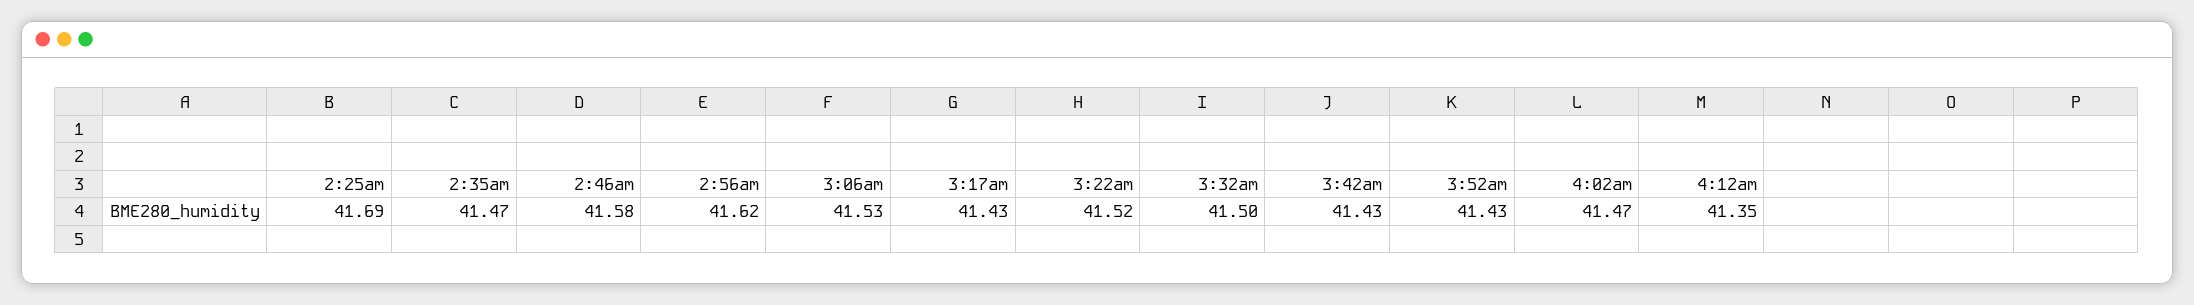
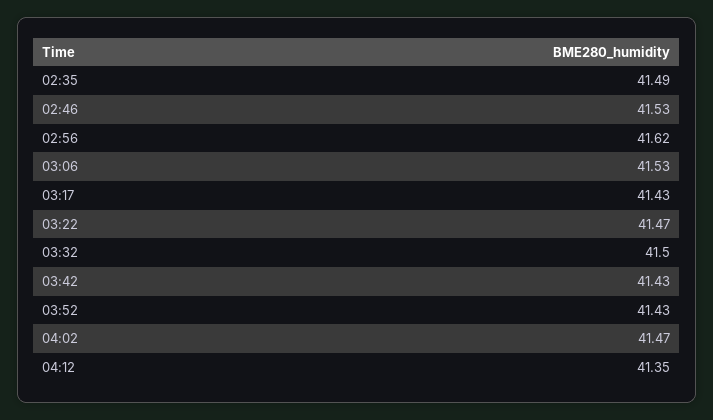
2:25am: 41.69 -> none
2:35am: 41.47 -> 41.49
2:46am: 41.58 -> 41.53
3:22am: 41.52 -> 41.47

